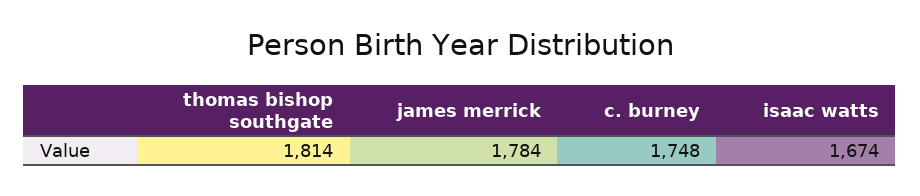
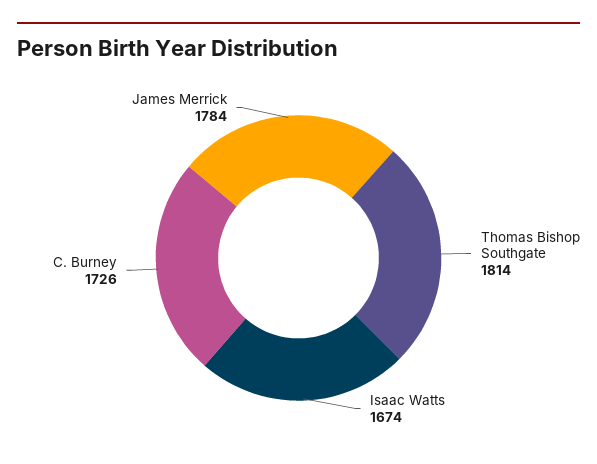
c. burney: 1748 -> 1726

